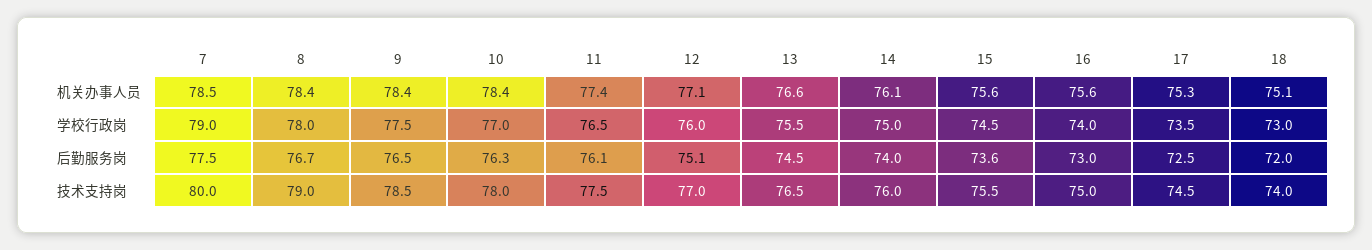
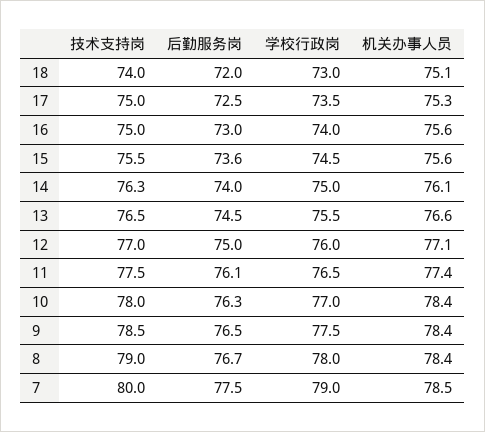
12, 后勤服务岗: 75.1 -> 75
14, 技术支持岗: 76 -> 76.3
17, 技术支持岗: 74.5 -> 75

